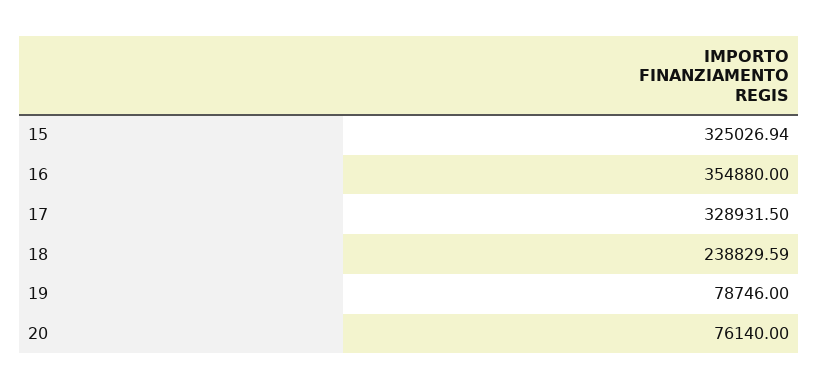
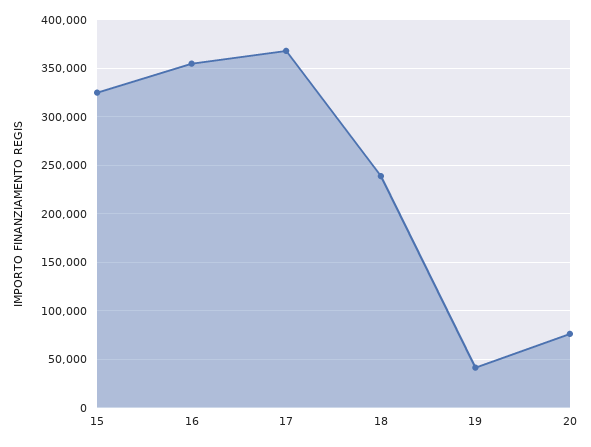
17: 328931.5 -> 370000
19: 78746 -> 40000

